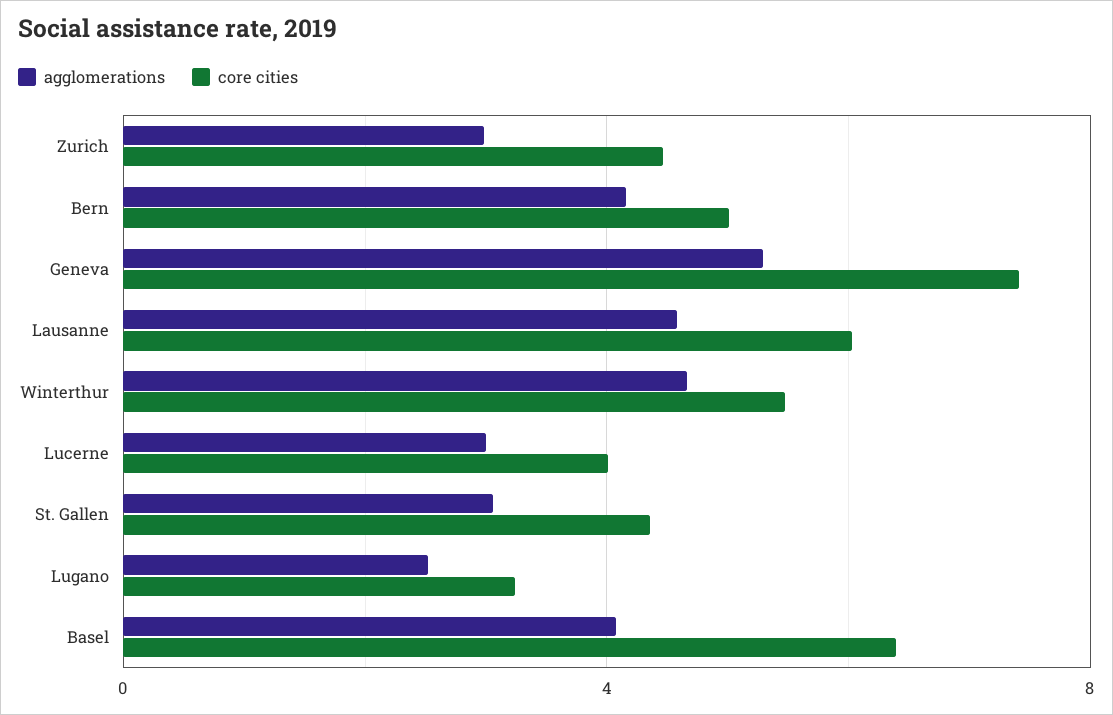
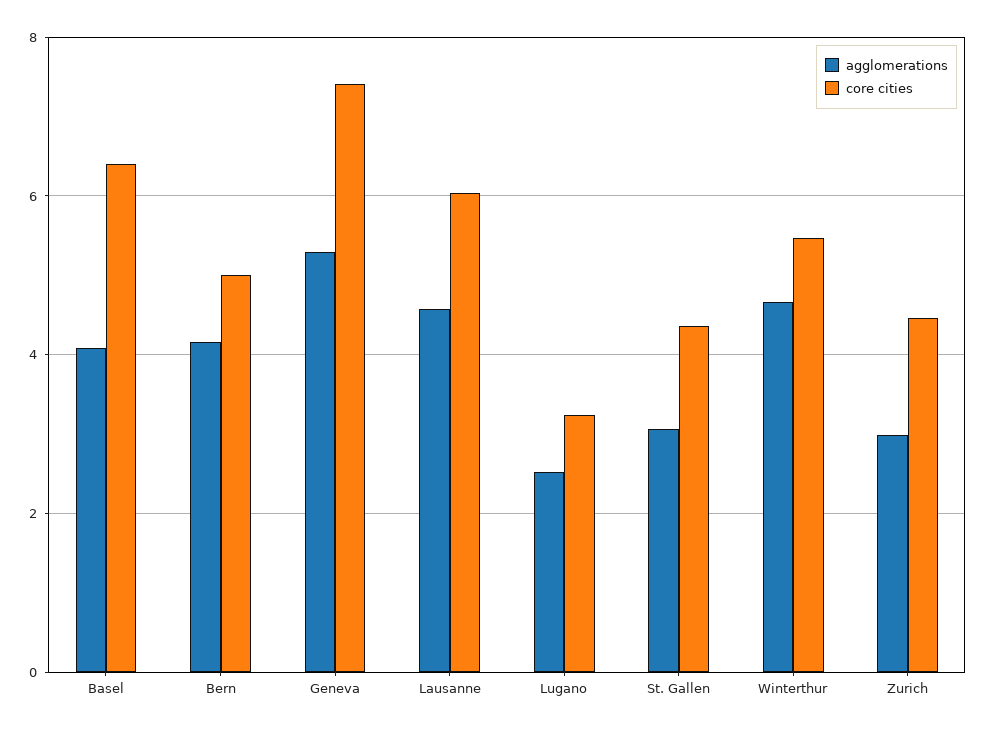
agglomerations, Lucerne: 3 -> none
core cities, Lucerne: 4 -> none

